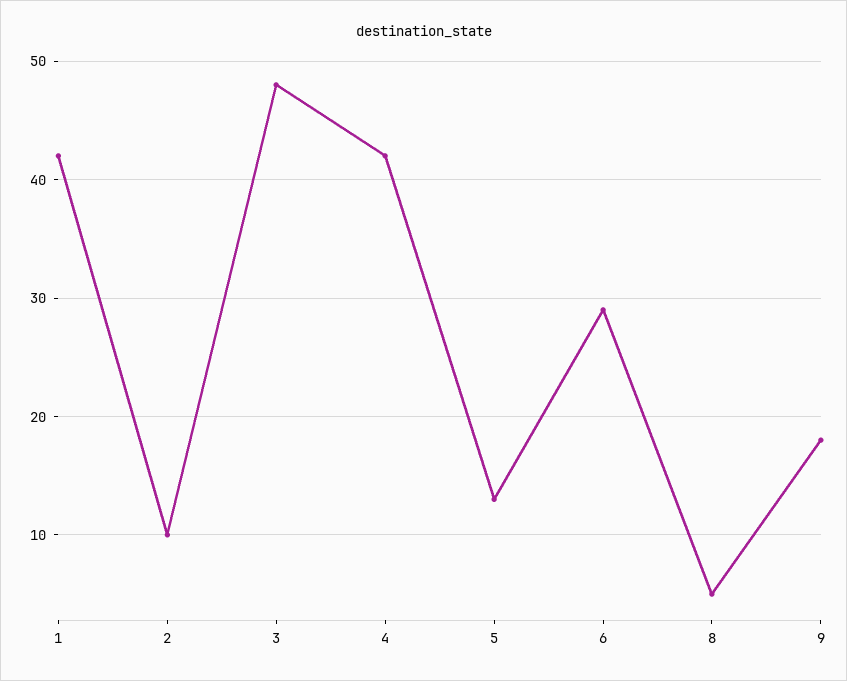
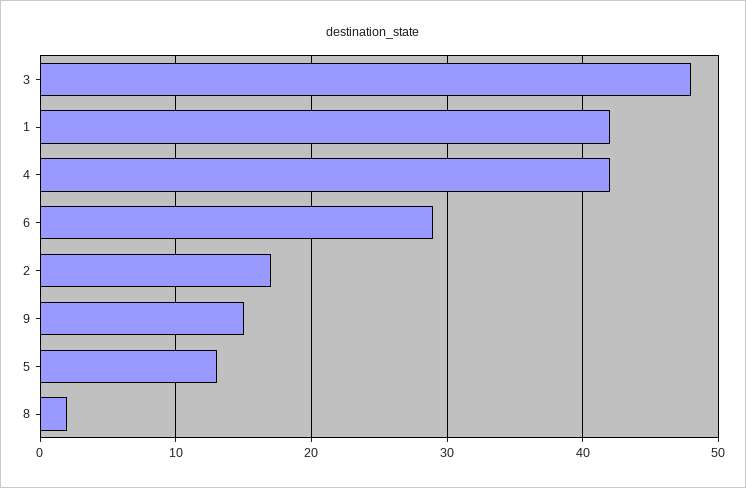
2: 10 -> 17
8: 5 -> 2
9: 18 -> 15

